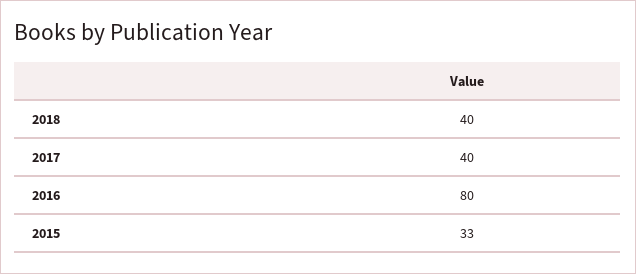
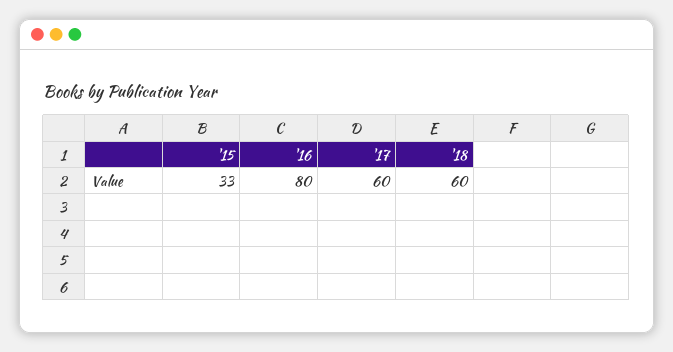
2018: 40 -> 60
2017: 40 -> 60

